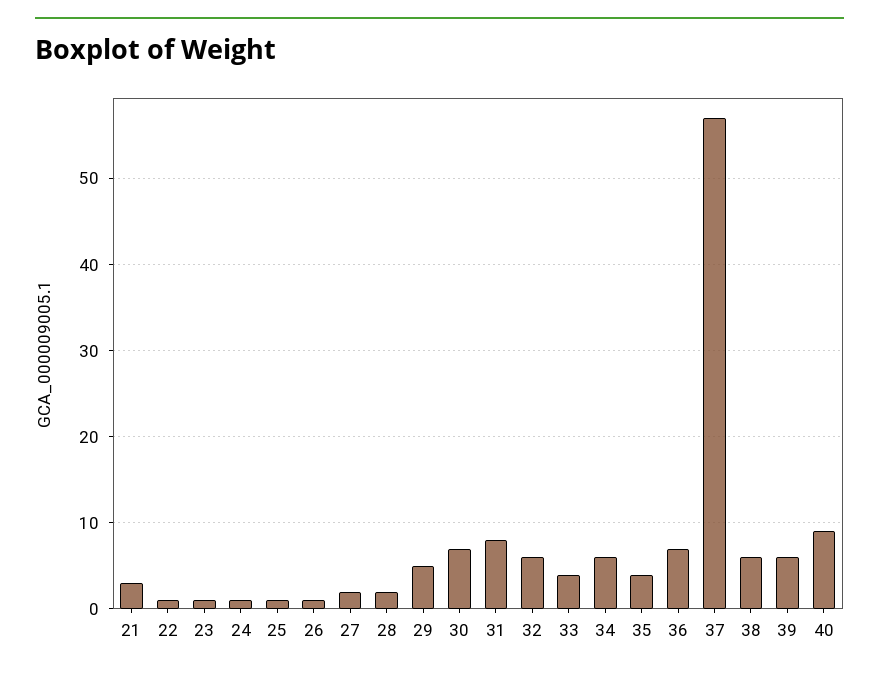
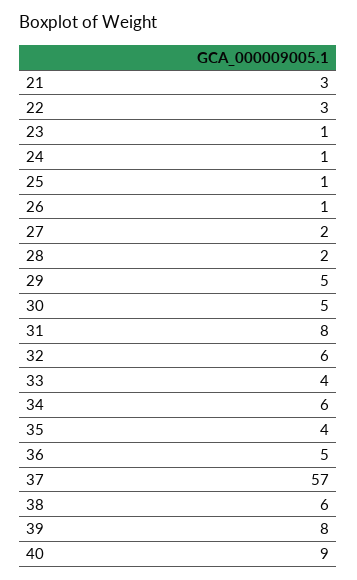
22: 1 -> 3
30: 7 -> 5
36: 7 -> 5
39: 6 -> 8

